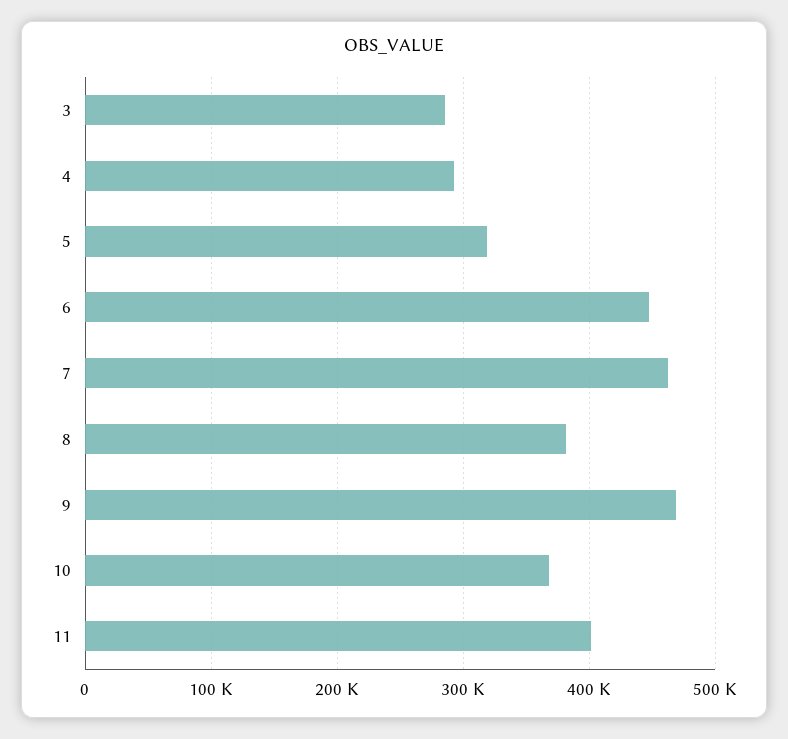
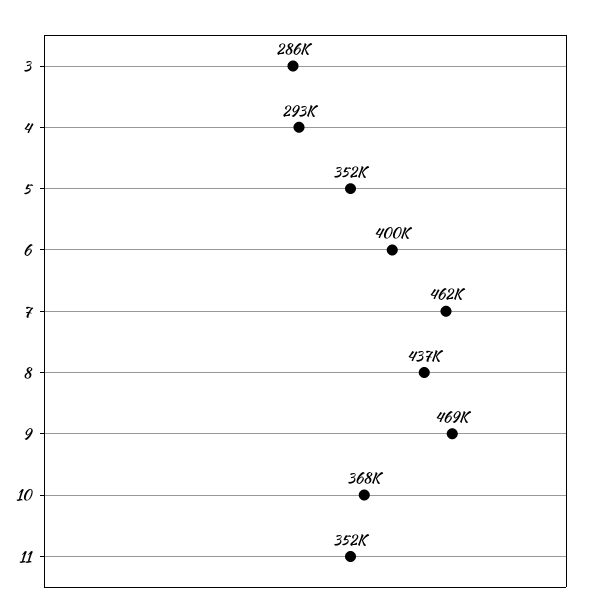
5: 320000 -> 352000
6: 450000 -> 400000
8: 380000 -> 437000
11: 400000 -> 352000

